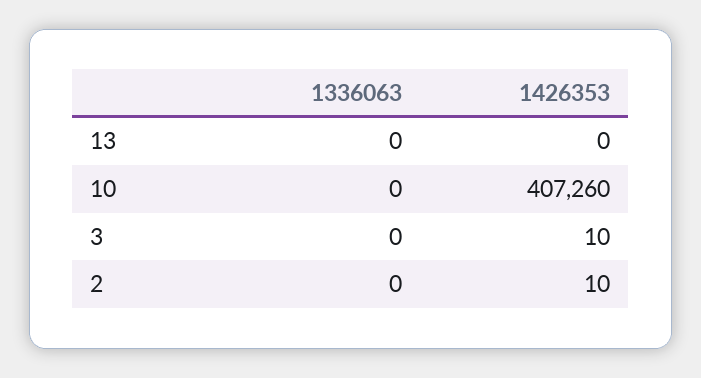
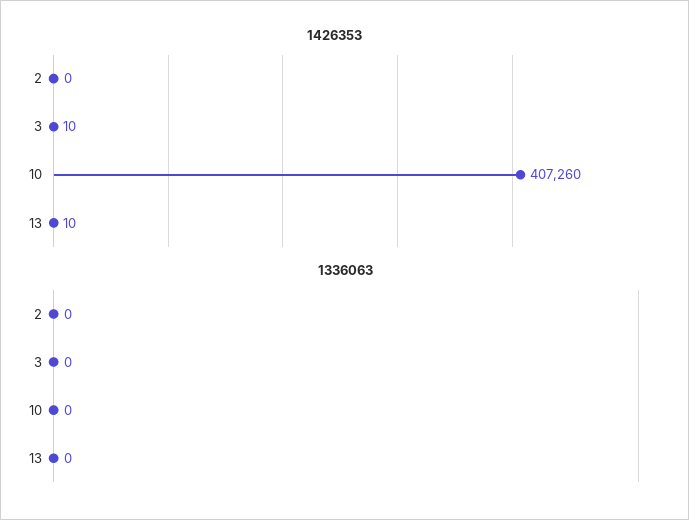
1426353, 13: 0 -> 10
1426353, 2: 10 -> 0

